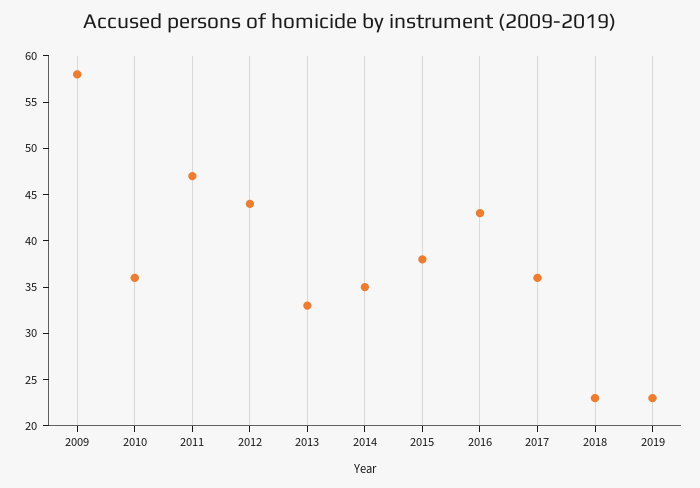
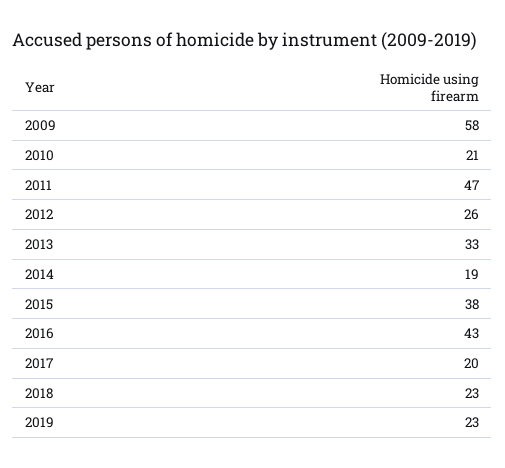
2010: 36 -> 21
2012: 44 -> 26
2014: 35 -> 19
2017: 36 -> 20

